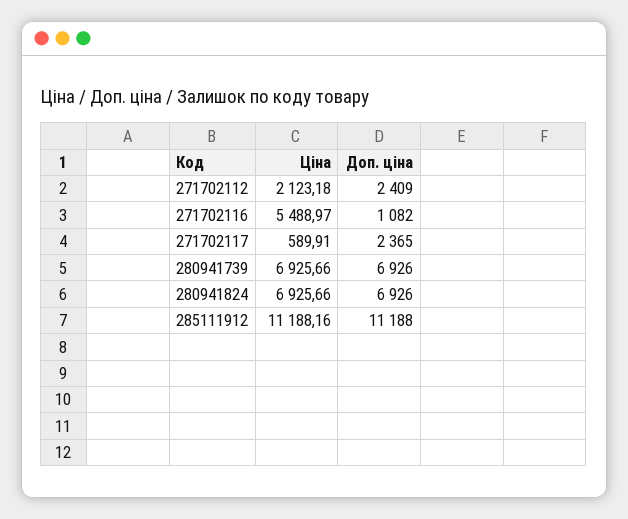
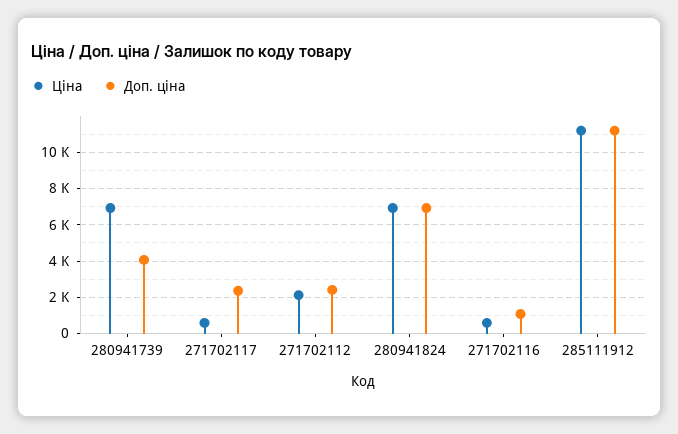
Ціна, 271702116: 5488.97 -> 500
Доп. ціна, 280941739: 6926 -> 4000

